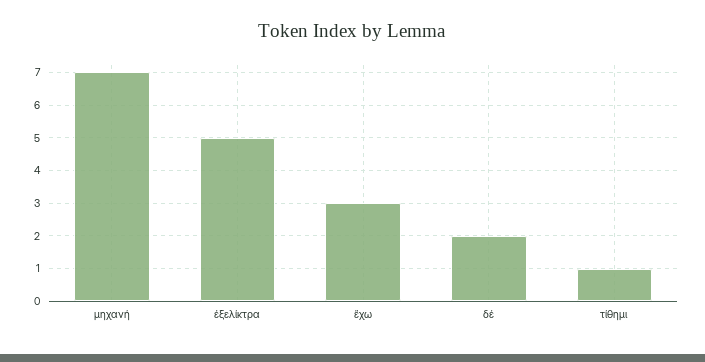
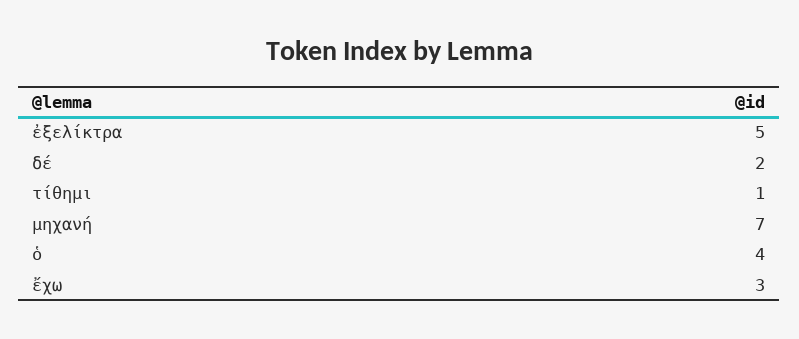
ὁ: none -> 4

